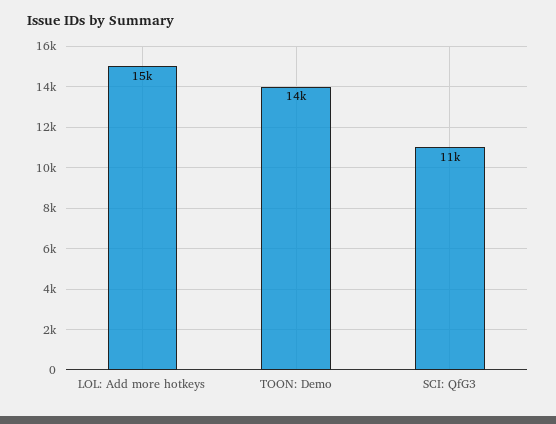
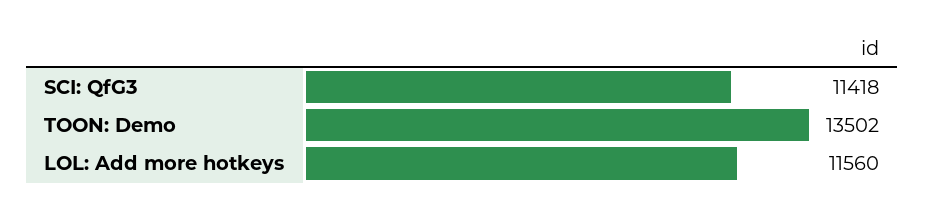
LOL: Add more hotkeys: 15000 -> 11560

